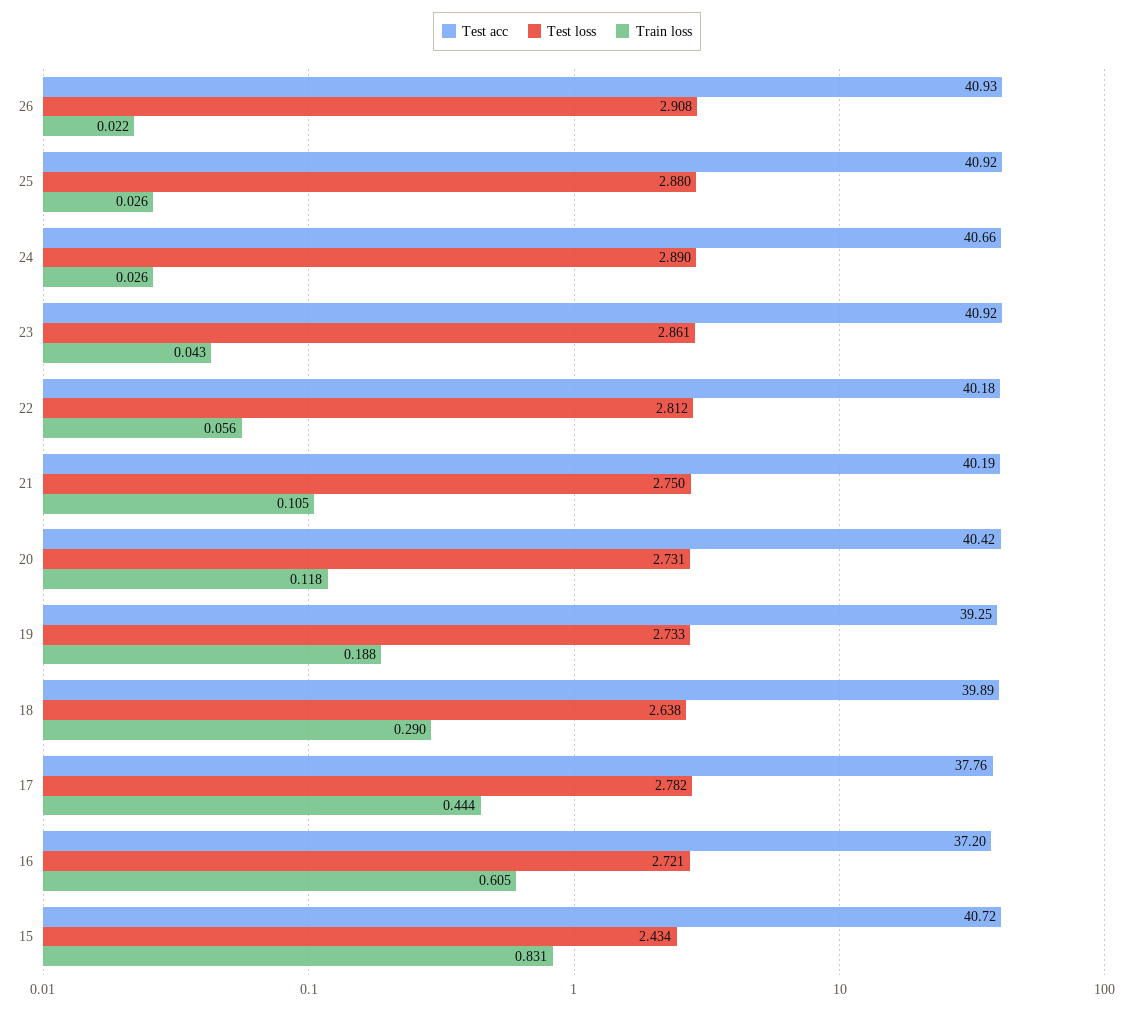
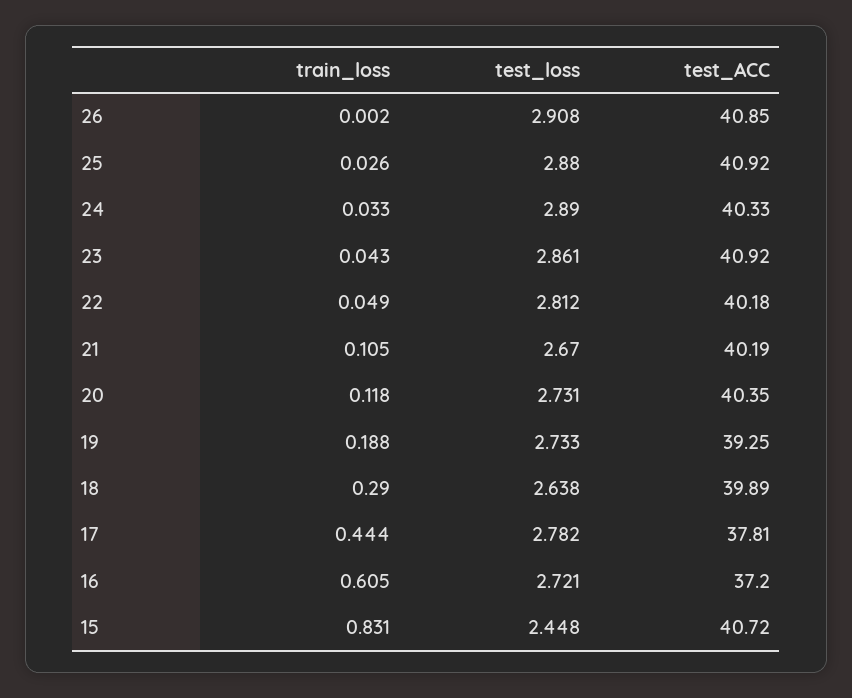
Test acc, 26: 40.93 -> 40.85
Train loss, 26: 0.022 -> 0.002
Test acc, 24: 40.66 -> 40.33
Train loss, 24: 0.026 -> 0.033
Train loss, 22: 0.056 -> 0.049
Test loss, 21: 2.75 -> 2.67
Test acc, 20: 40.42 -> 40.35
Test acc, 17: 37.76 -> 37.81
Test loss, 15: 2.434 -> 2.448

